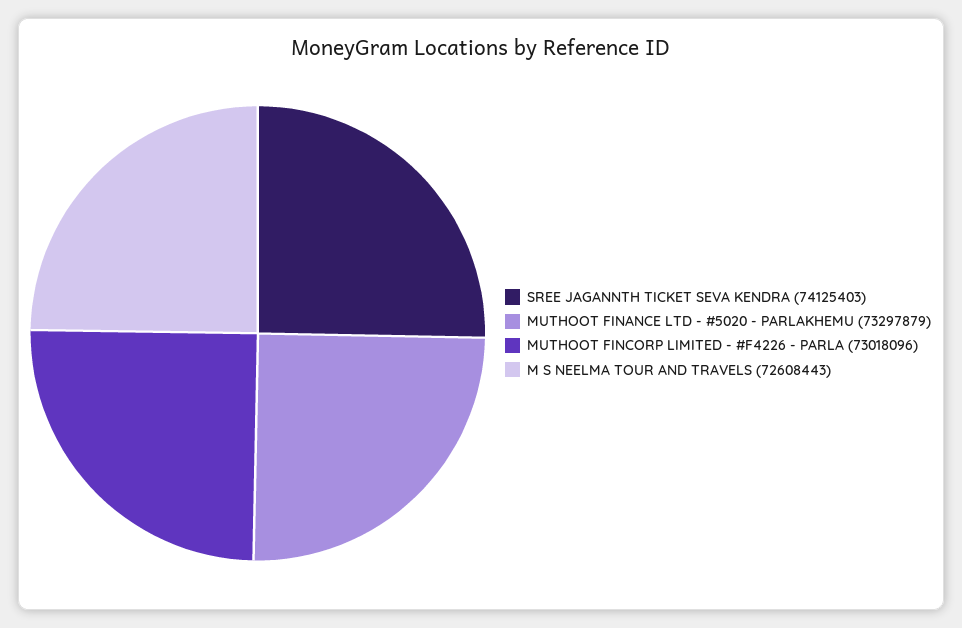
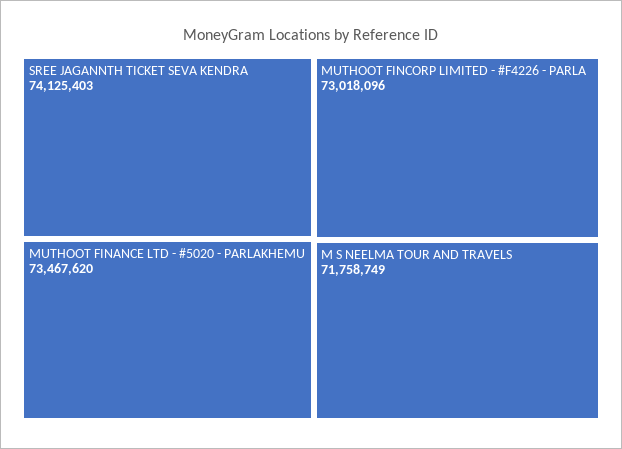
MUTHOOT FINANCE LTD - #5020 - PARLAKHEMU: 73297879 -> 73467620
M S NEELMA TOUR AND TRAVELS: 72608443 -> 71758749

